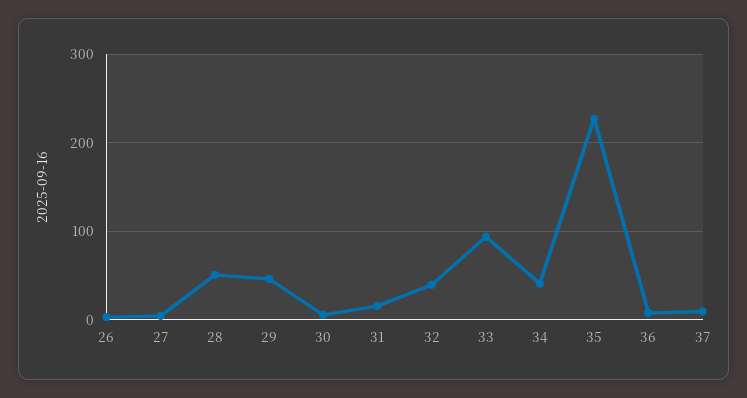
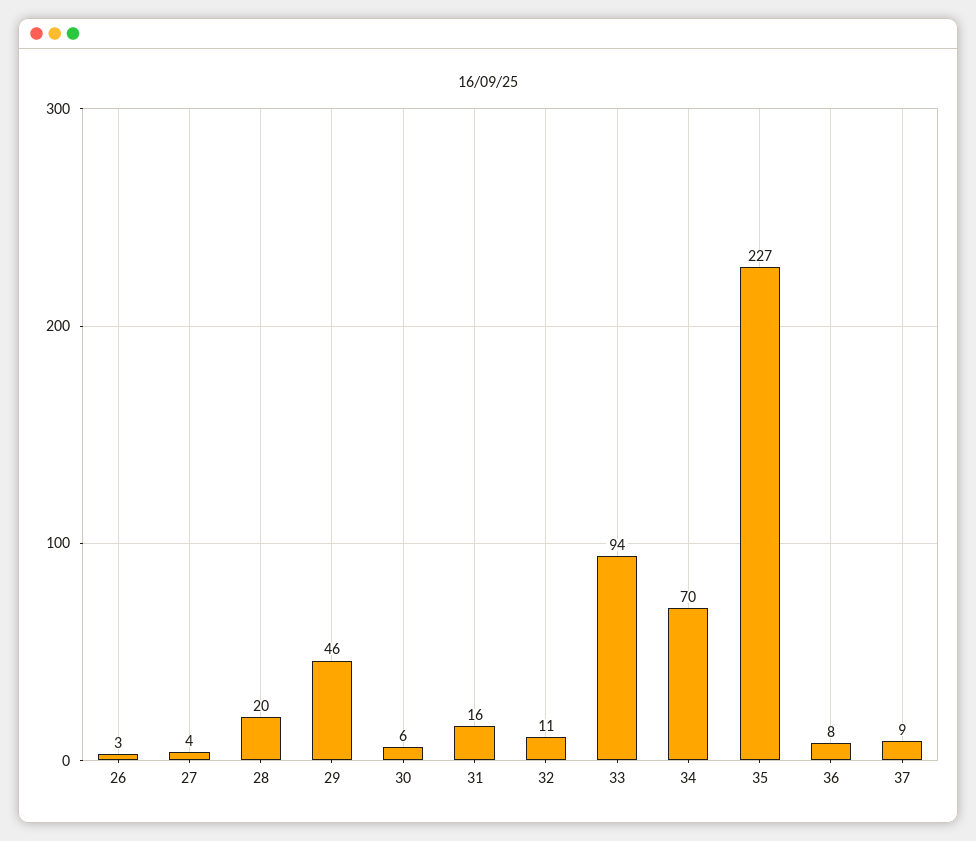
28: 50 -> 20
32: 40 -> 11
34: 40 -> 70

